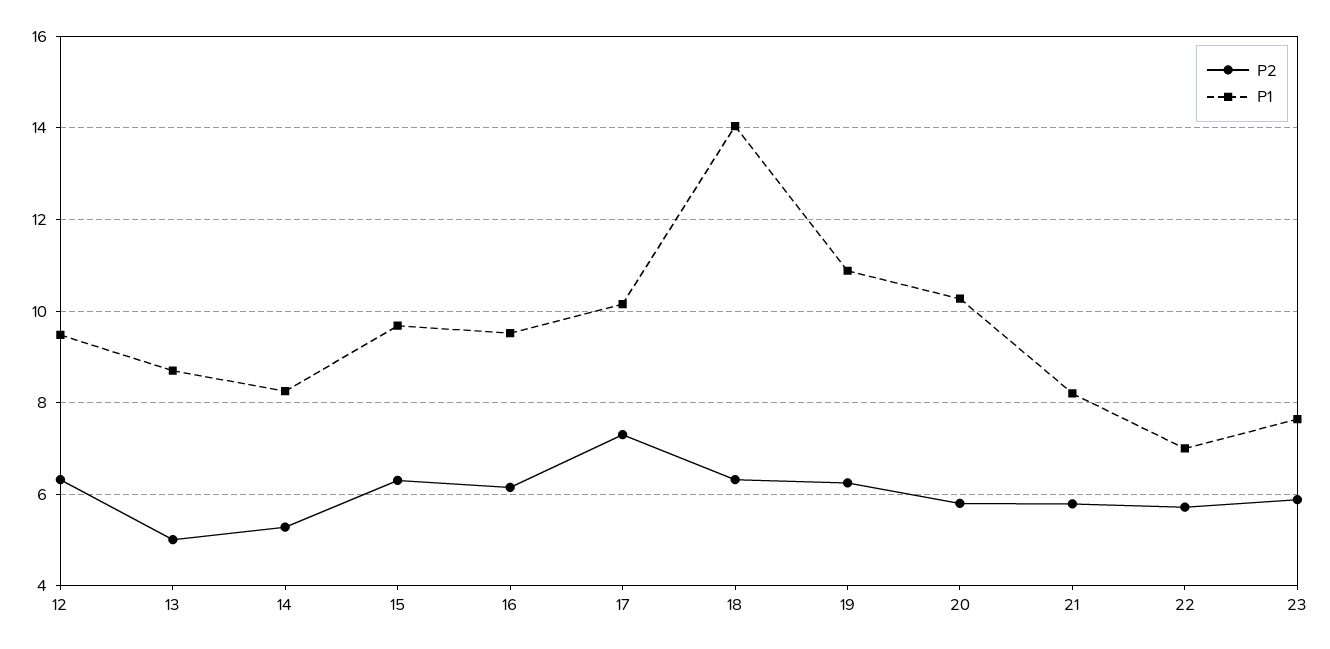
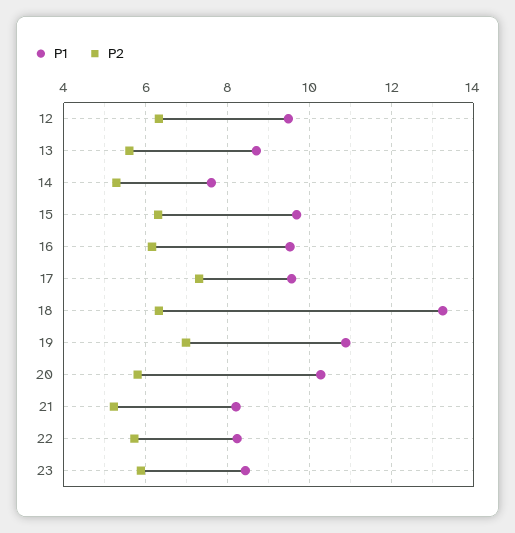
P2, 13: 5 -> 5.6
P1, 14: 8.2 -> 7.6
P1, 17: 10.2 -> 9.6
P1, 18: 14 -> 13.2
P2, 19: 6.2 -> 7
P2, 21: 5.8 -> 5.2
P1, 22: 7 -> 8.2
P1, 23: 7.6 -> 8.4

